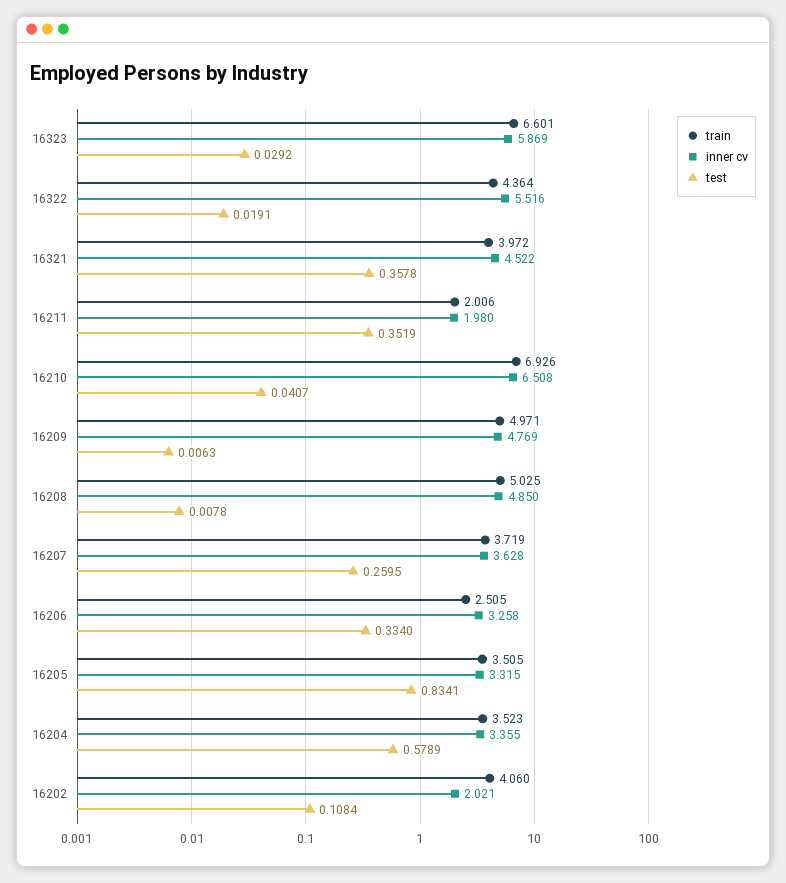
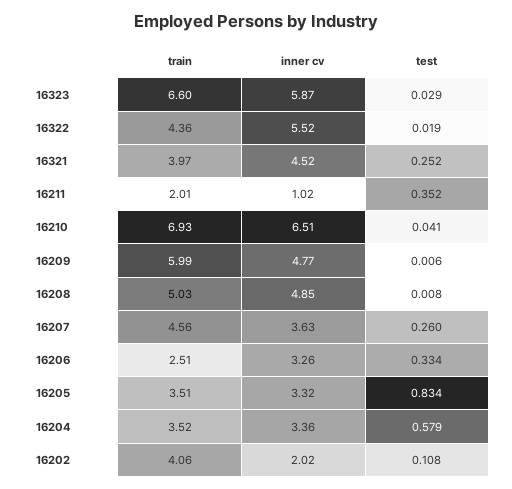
test, 16321: 0.3578 -> 0.252
inner cv, 16211: 1.98 -> 1.02
train, 16209: 4.971 -> 5.99
train, 16207: 3.719 -> 4.56

